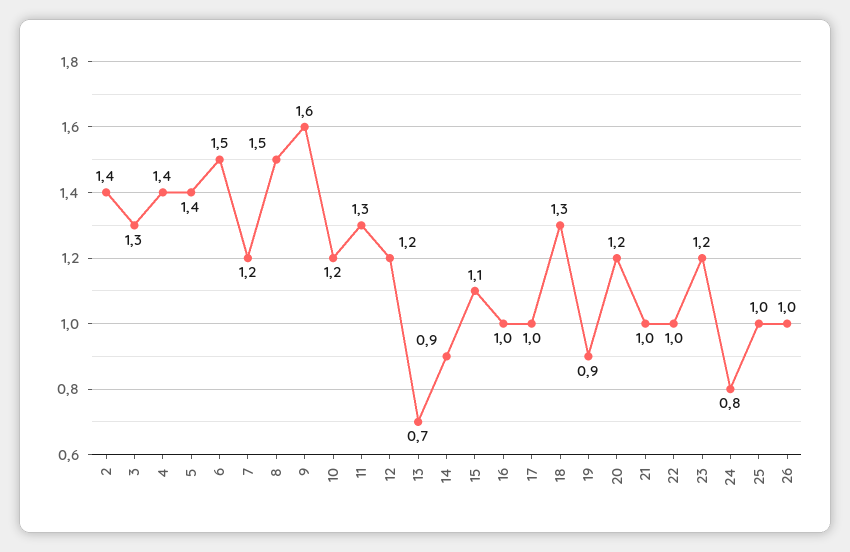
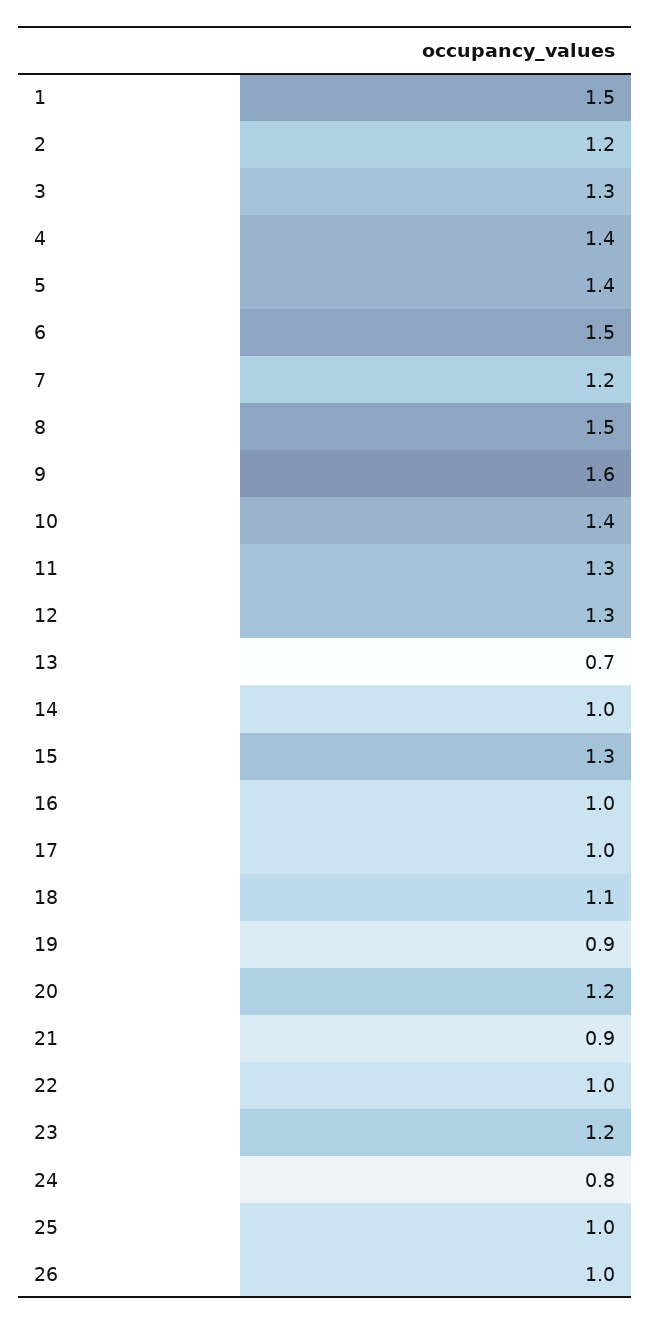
2: 1.4 -> 1.2
10: 1.2 -> 1.4
12: 1.2 -> 1.3
14: 0.9 -> 1
15: 1.1 -> 1.3
18: 1.3 -> 1.1
21: 1 -> 0.9
1: none -> 1.5

